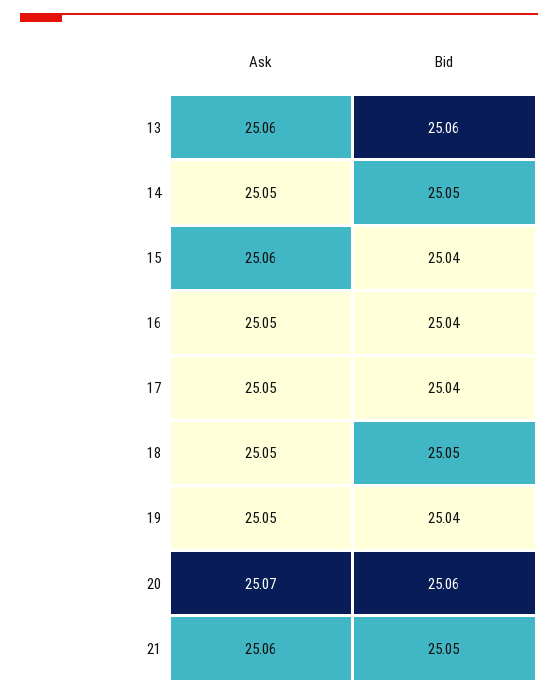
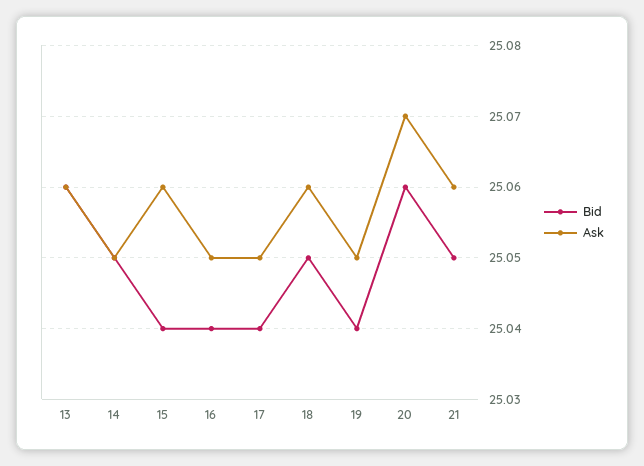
Ask, 18: 25.05 -> 25.06

